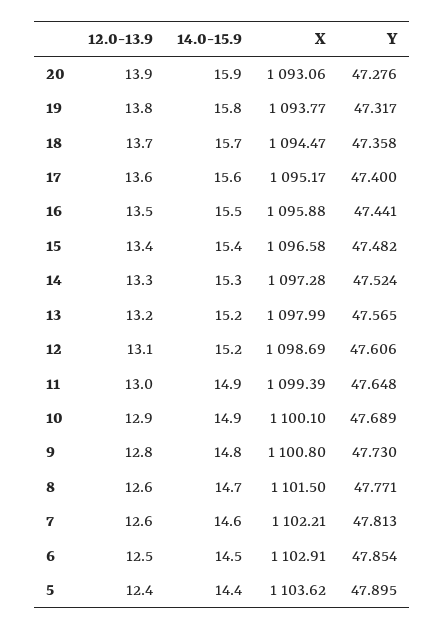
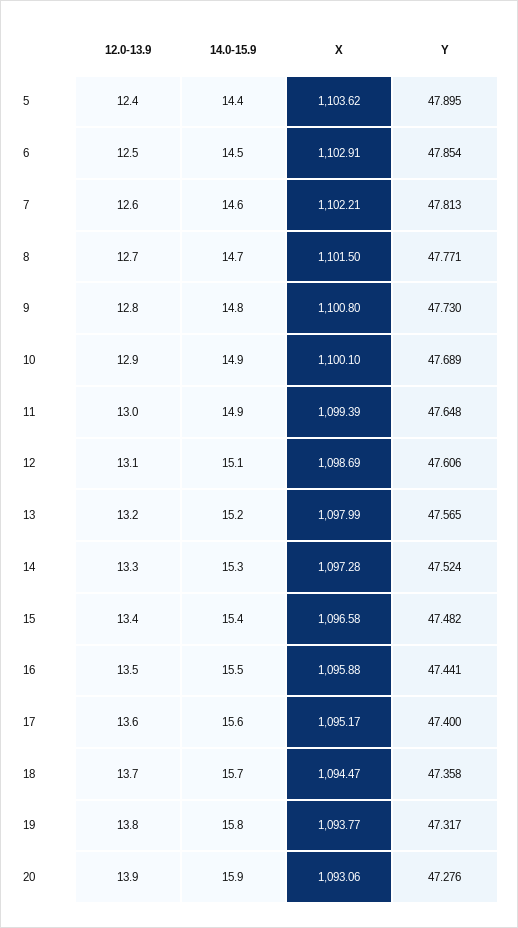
14.0-15.9, 12: 15.2 -> 15.1
12.0-13.9, 8: 12.6 -> 12.7

